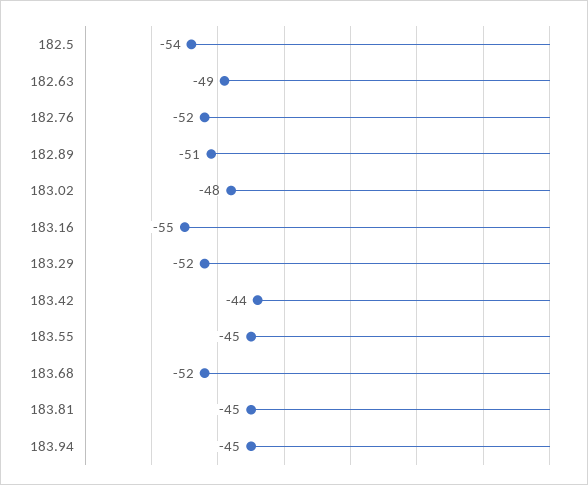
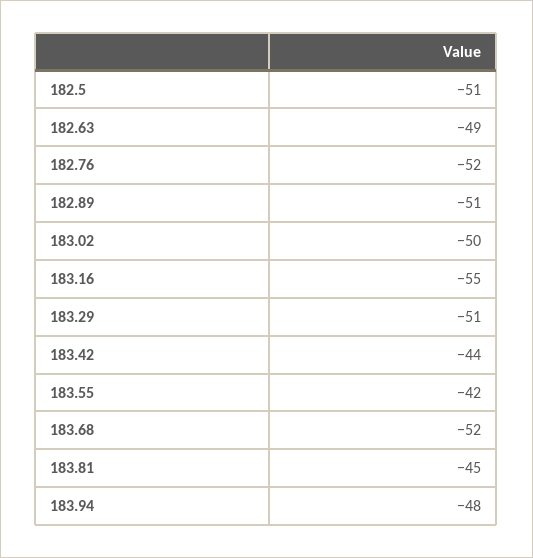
182.5: -54 -> -51
183.02: -48 -> -50
183.29: -52 -> -51
183.55: -45 -> -42
183.94: -45 -> -48

